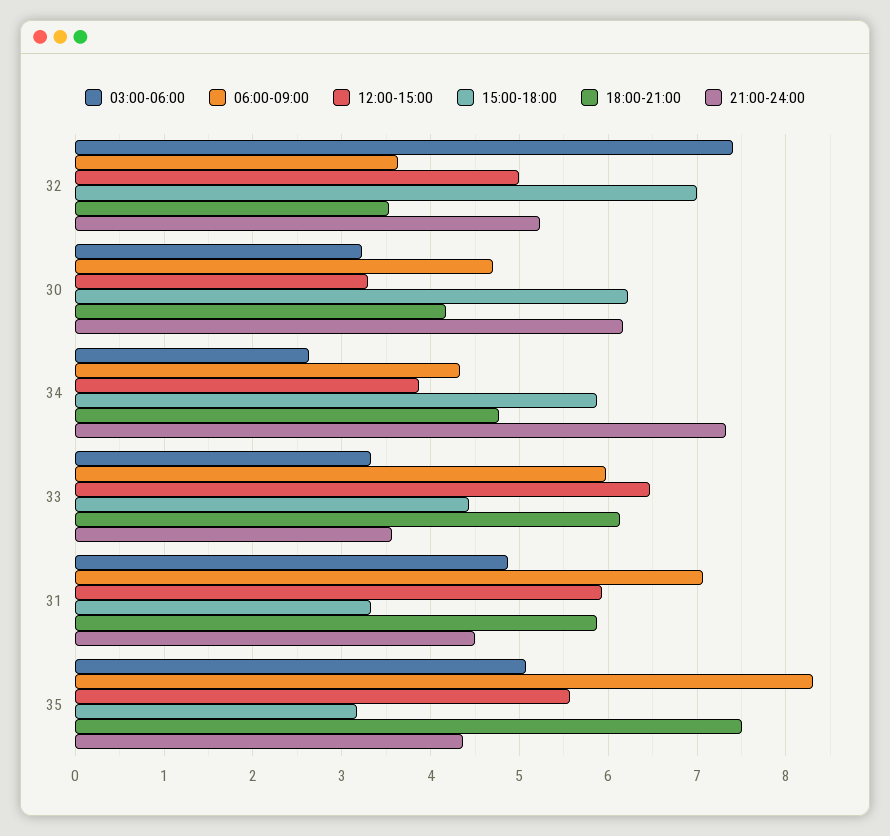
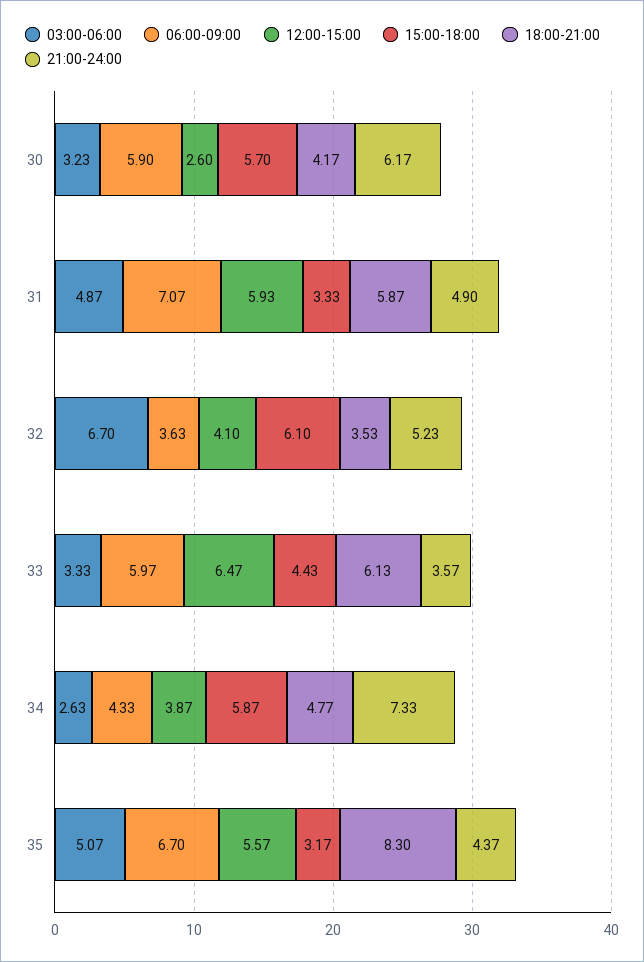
03:00-06:00, 32: 7.4 -> 6.7
12:00-15:00, 32: 5 -> 4.1
15:00-18:00, 32: 7 -> 6.1
06:00-09:00, 30: 4.7 -> 5.9
12:00-15:00, 30: 3.3 -> 2.6
15:00-18:00, 30: 6.2 -> 5.7
21:00-24:00, 31: 4.5 -> 4.9
06:00-09:00, 35: 8.3 -> 6.7
18:00-21:00, 35: 7.5 -> 8.3

